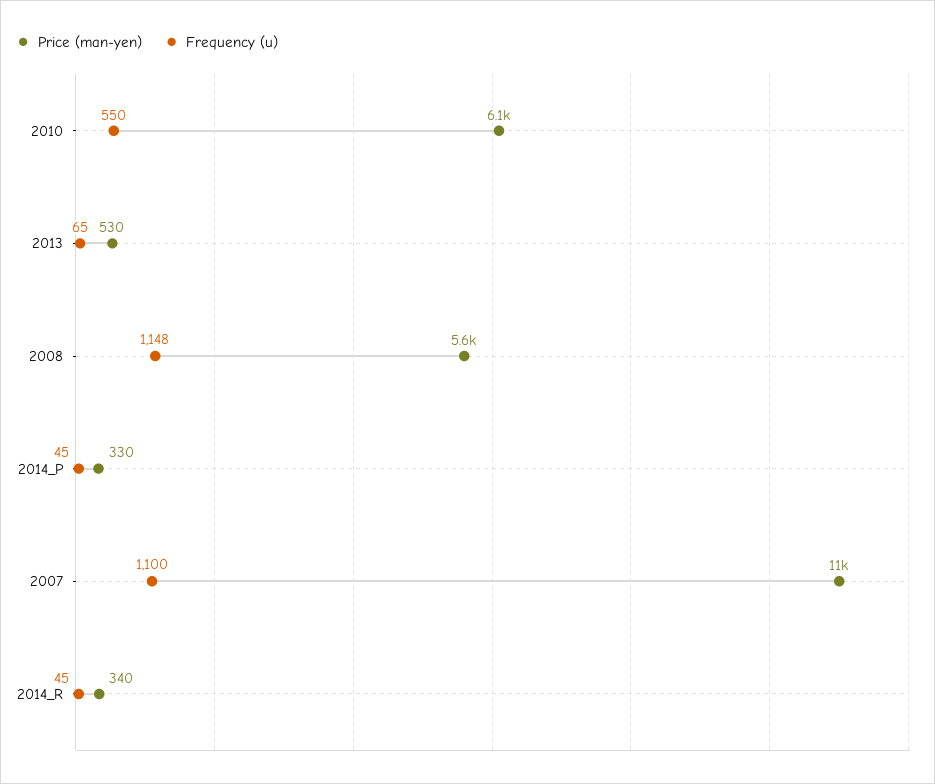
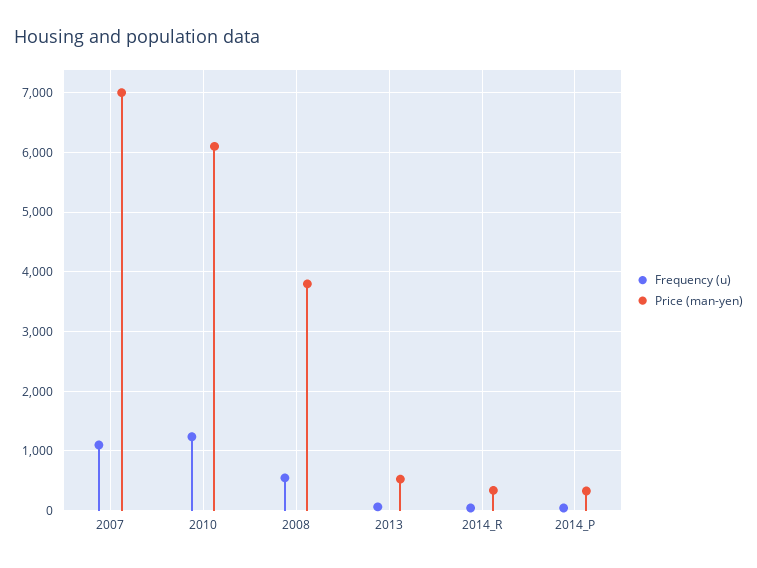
Frequency (u), 2010: 550 -> 1200
Price (man-yen), 2008: 5600 -> 3800
Frequency (u), 2008: 1148 -> 600
Price (man-yen), 2007: 11000 -> 7000

